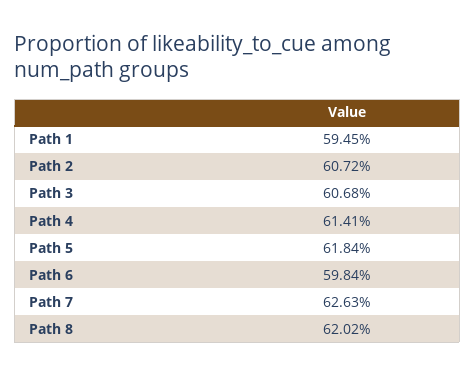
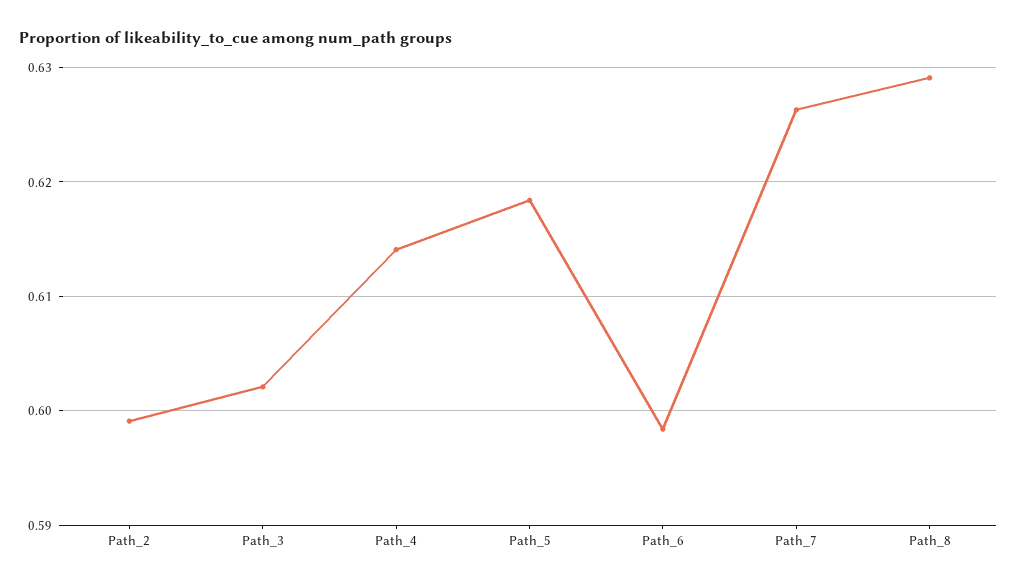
Path 1: 0.5945 -> none
Path 2: 0.6072 -> 0.599
Path 3: 0.6068 -> 0.602
Path 8: 0.6202 -> 0.629

